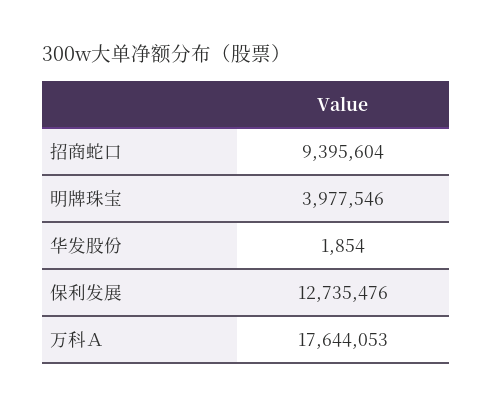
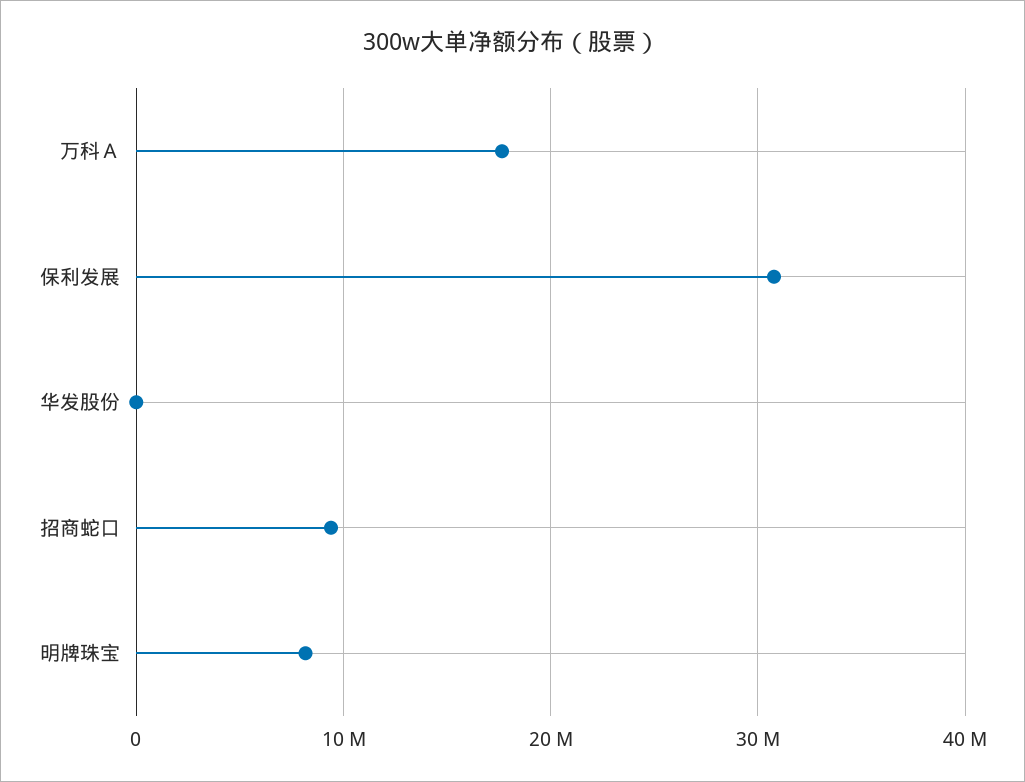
明牌珠宝: 3977546 -> 8000000
保利发展: 12735476 -> 31000000

